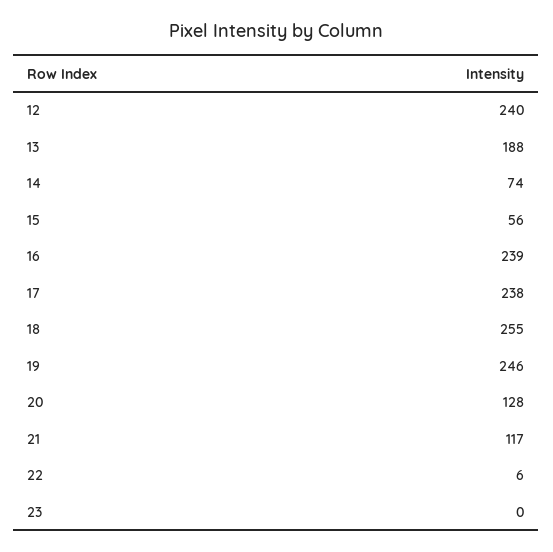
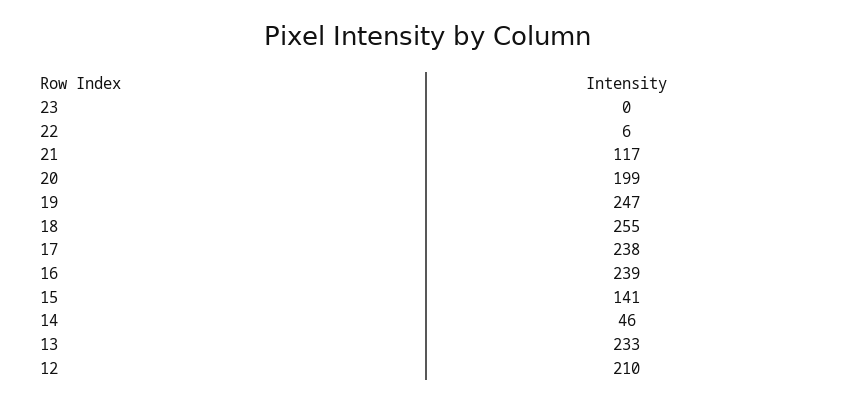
12: 240 -> 210
13: 188 -> 233
14: 74 -> 46
15: 56 -> 141
19: 246 -> 247
20: 128 -> 199

